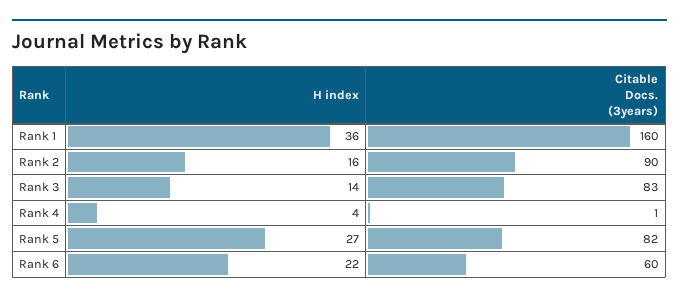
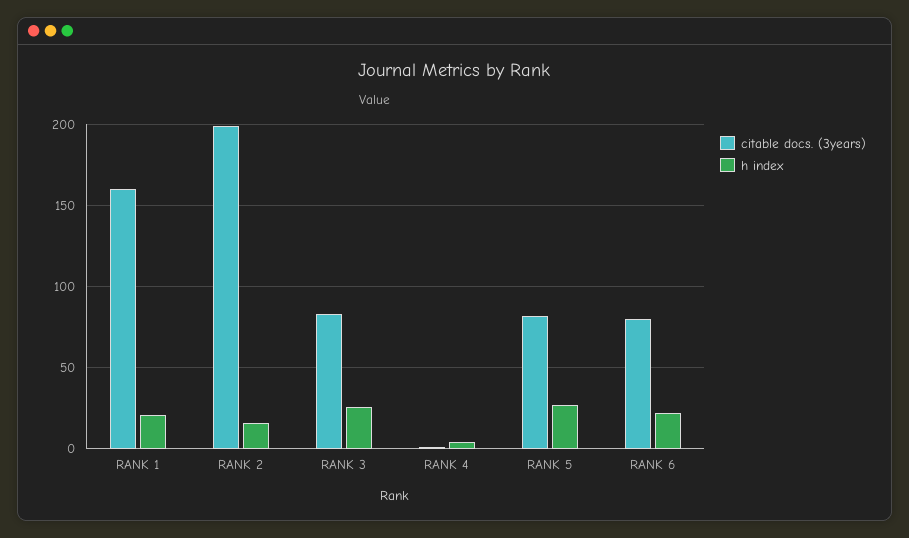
H index, Rank 1: 36 -> 20
Citable Docs. (3years), Rank 2: 90 -> 200
H index, Rank 3: 14 -> 25
Citable Docs. (3years), Rank 6: 60 -> 80

